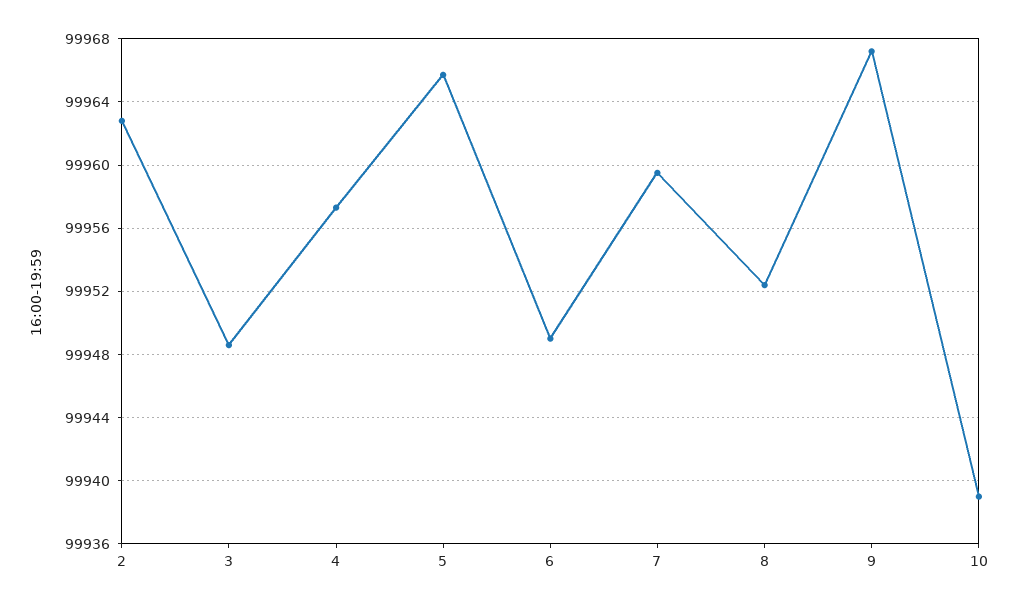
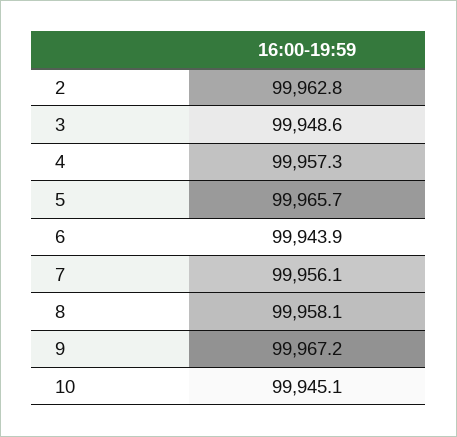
6: 99949 -> 99943.9
7: 99959.5 -> 99956.1
8: 99952.5 -> 99958.1
10: 99939 -> 99945.1

